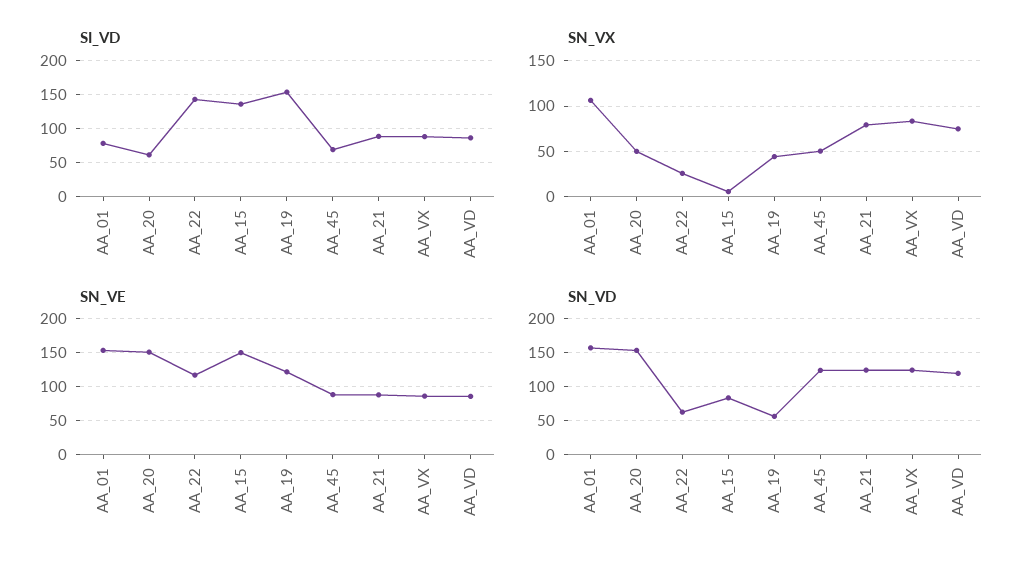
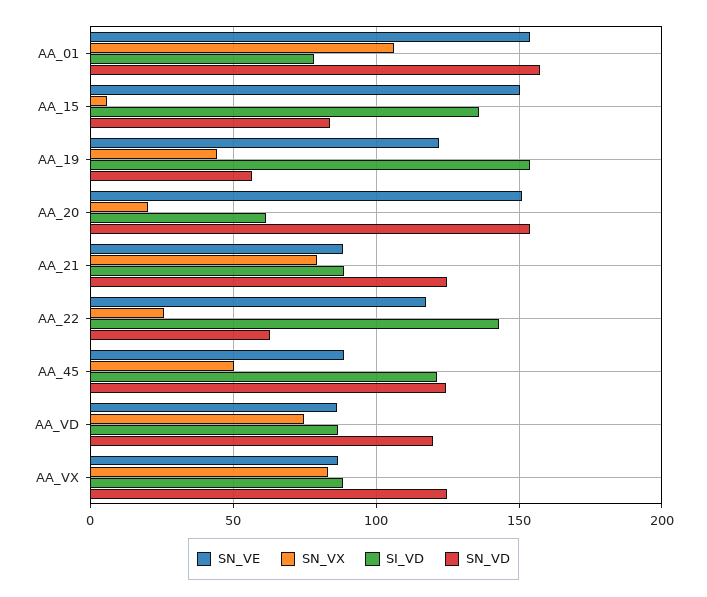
SI_VD, AA_45: 70 -> 120
SN_VX, AA_20: 50 -> 20

